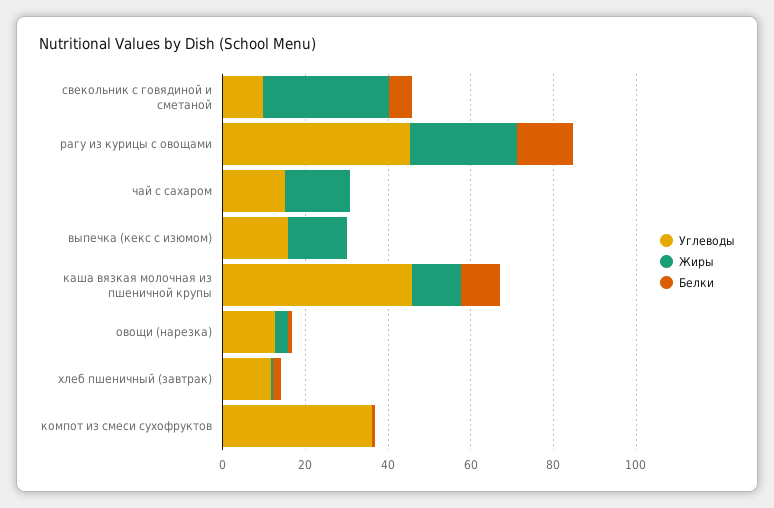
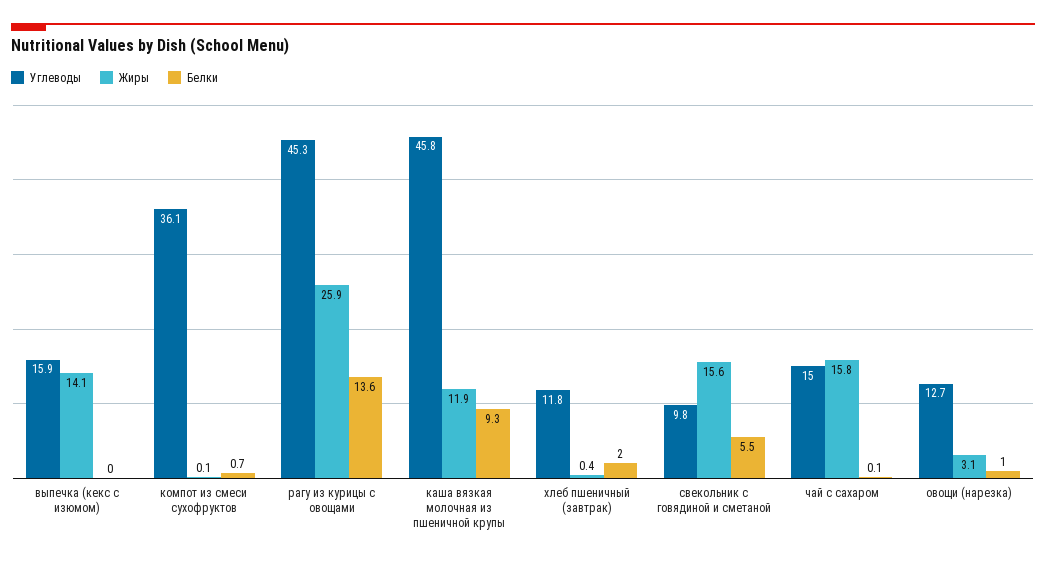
Жиры, свекольник с говядиной и сметаной: 30 -> 15.6

